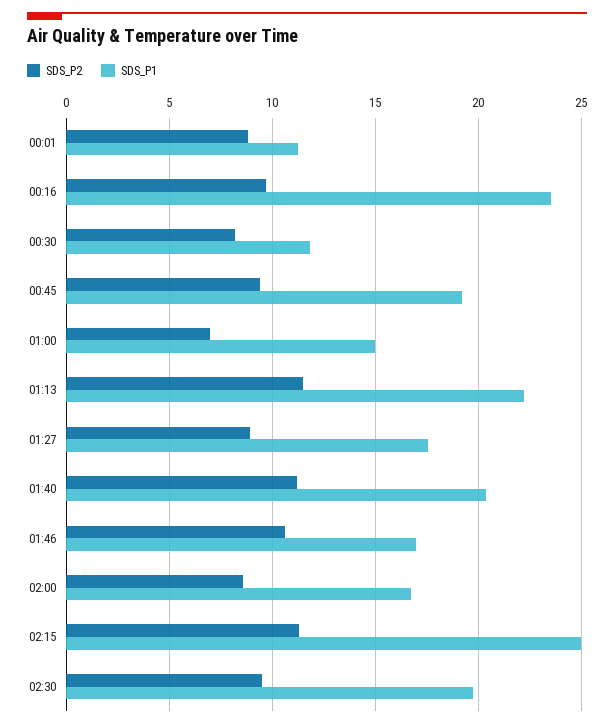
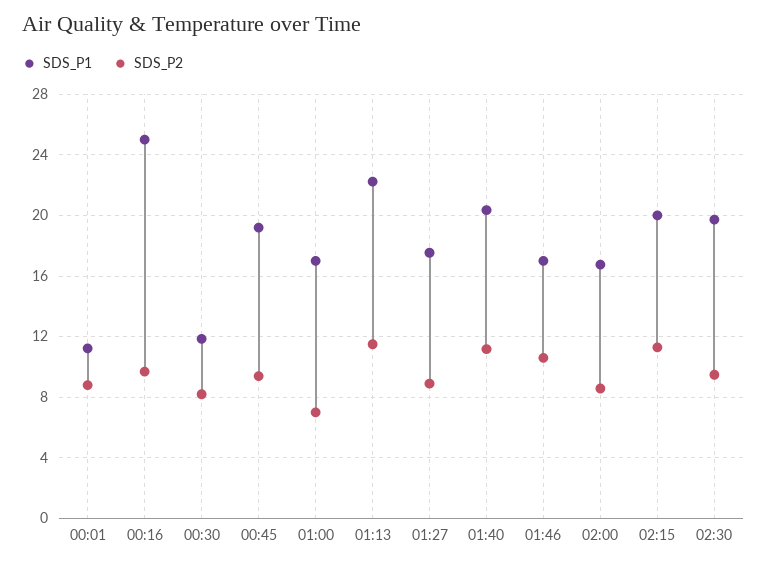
SDS_P1, 00:16: 23.5 -> 25
SDS_P1, 01:00: 15 -> 17
SDS_P1, 02:15: 25 -> 20

